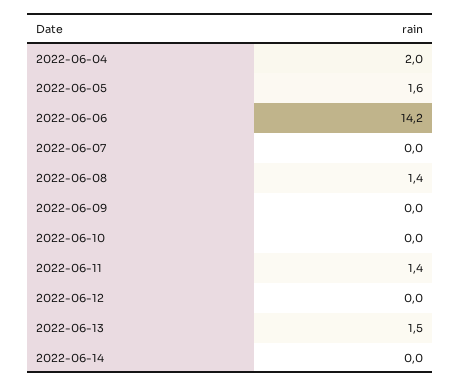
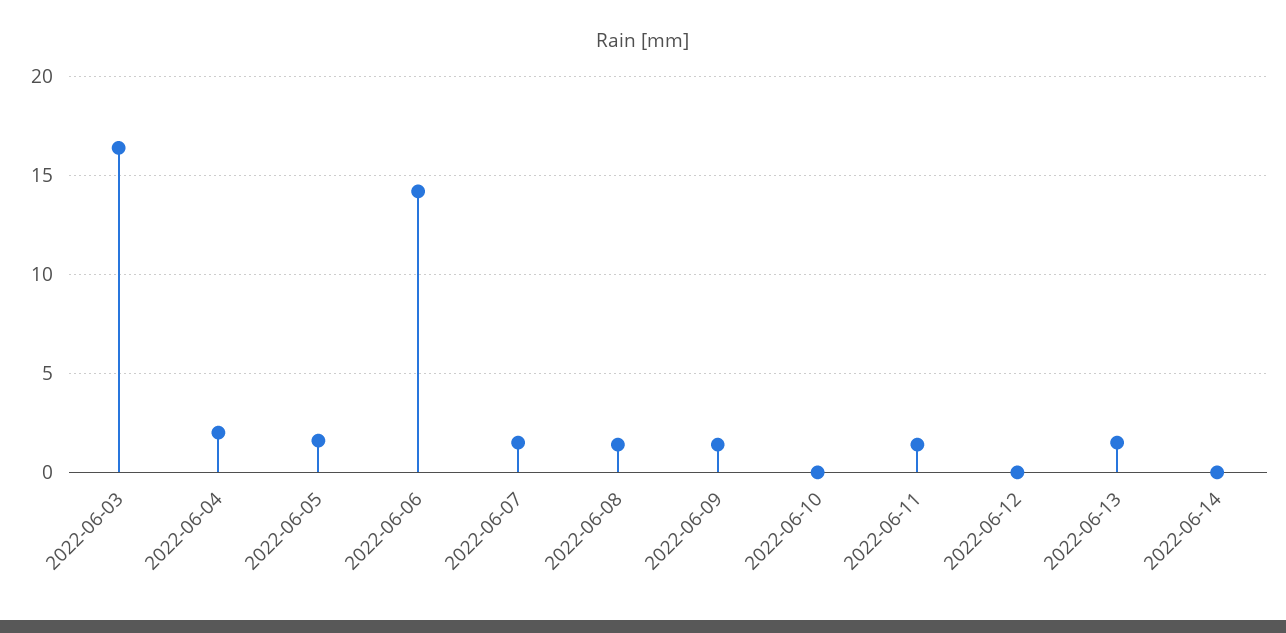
2022-06-07: 0 -> 1.5
2022-06-09: 0 -> 1.5
2022-06-03: none -> 16.5

